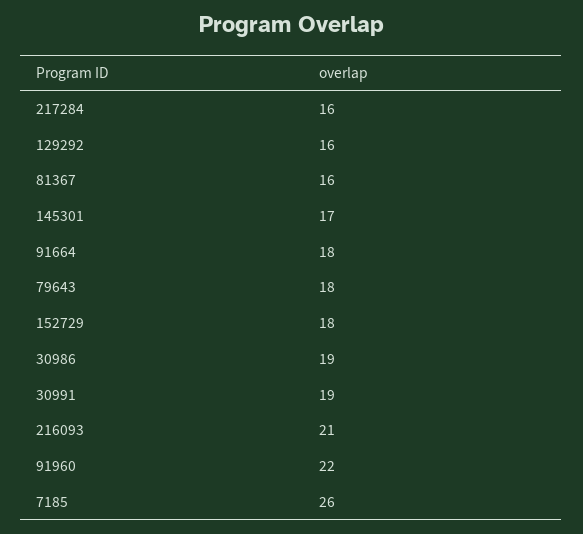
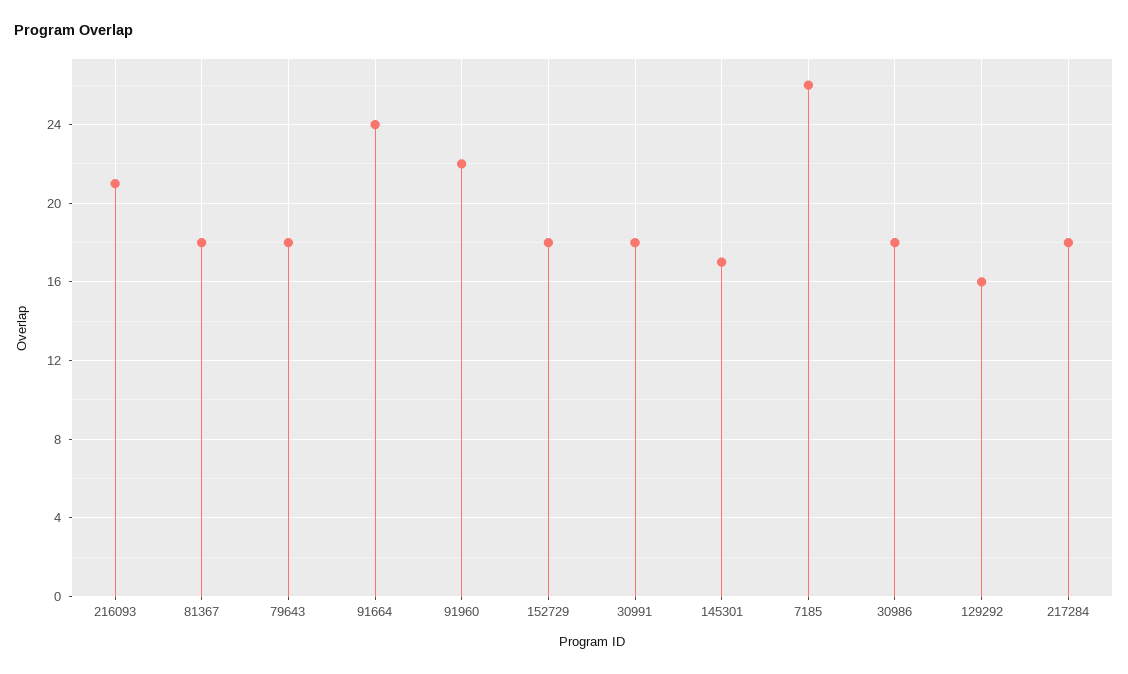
217284: 16 -> 18
81367: 16 -> 18
91664: 18 -> 24
30986: 19 -> 18
30991: 19 -> 18

